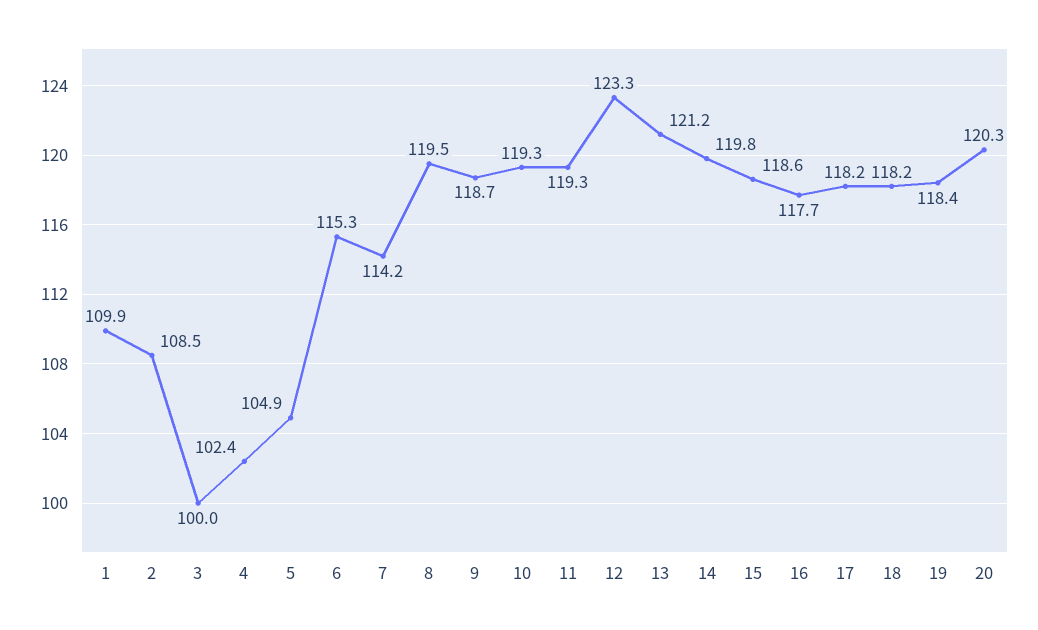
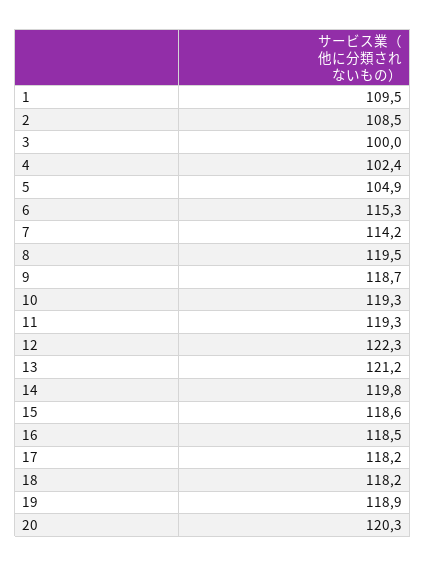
1: 109.9 -> 109.5
12: 123.3 -> 122.3
16: 117.7 -> 118.5
19: 118.4 -> 118.9

